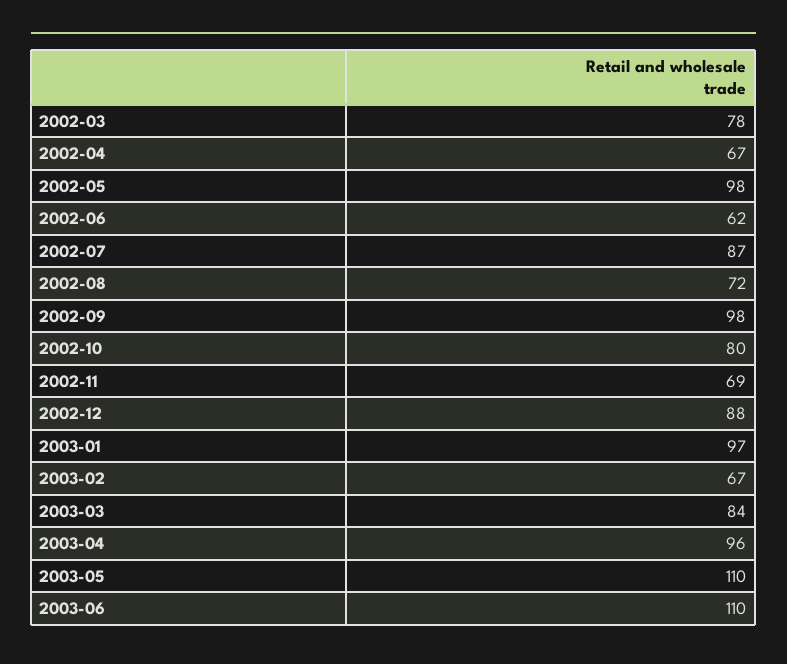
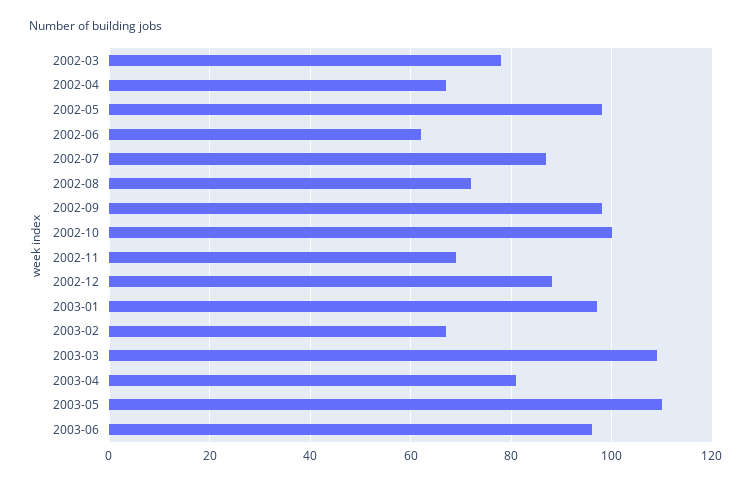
2002-10: 80 -> 100
2003-03: 84 -> 110
2003-04: 96 -> 80
2003-06: 110 -> 95

